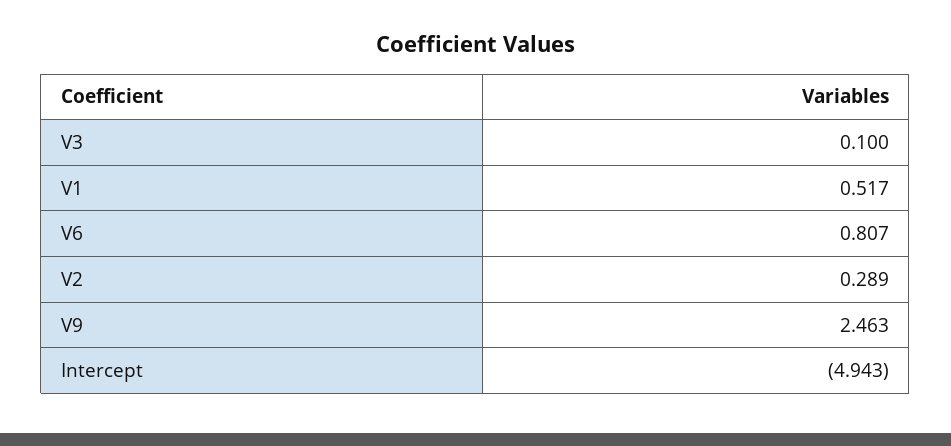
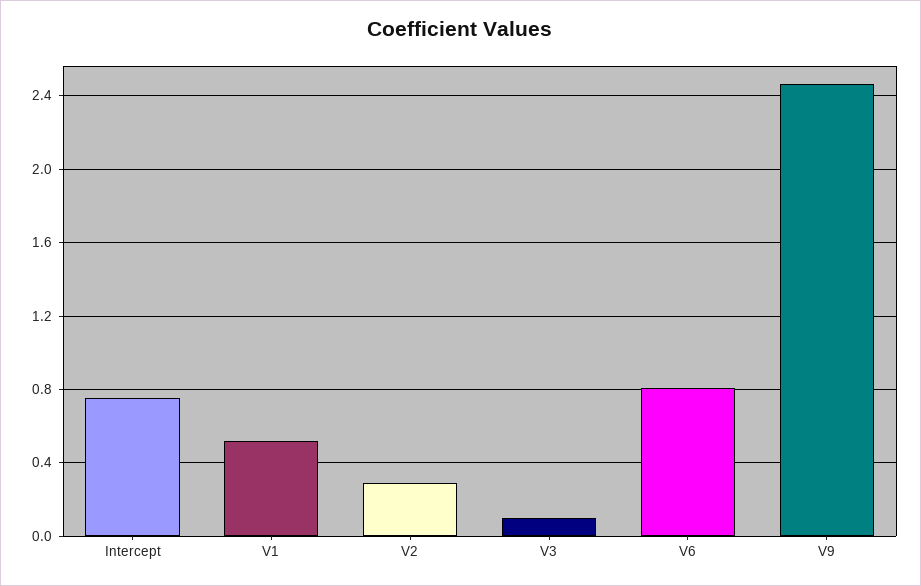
Intercept: -4.943 -> 0.75

